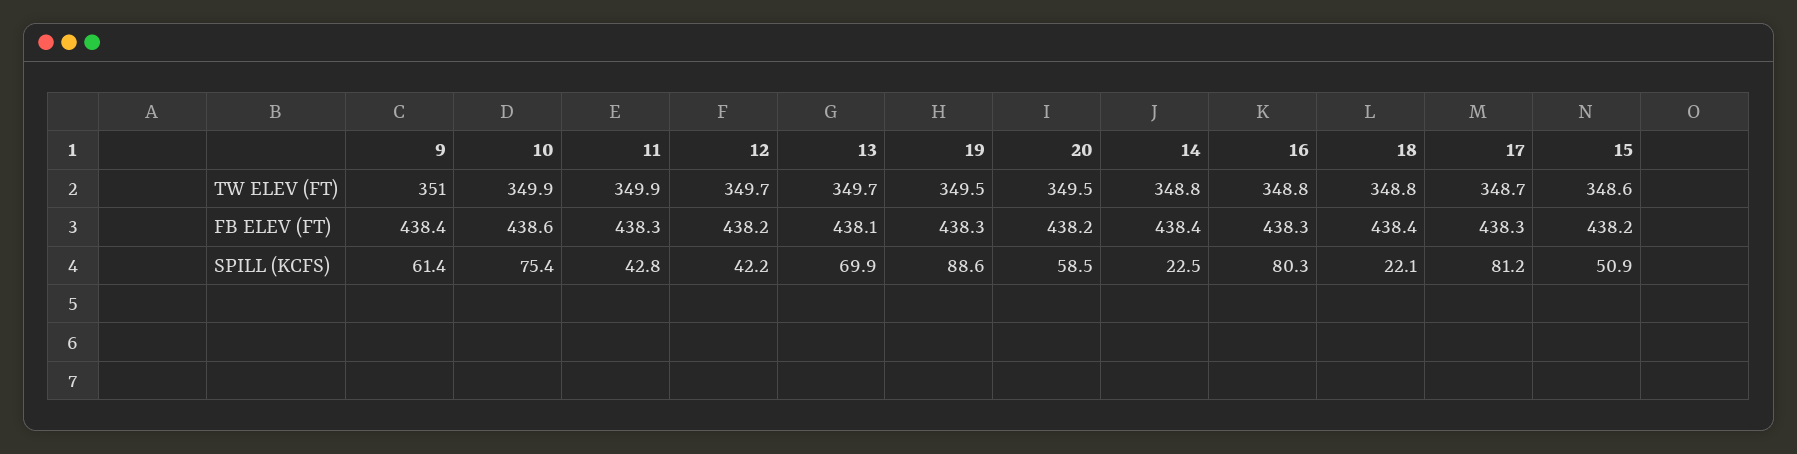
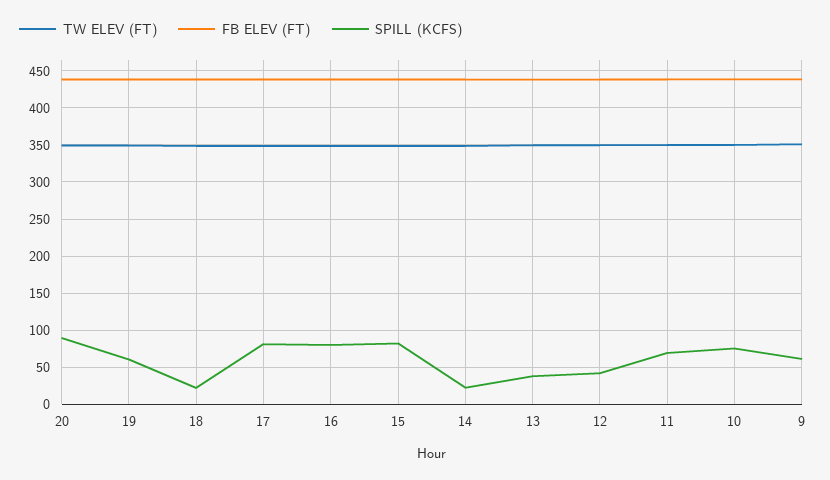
SPILL (KCFS), 11: 42.8 -> 70
SPILL (KCFS), 13: 69.9 -> 40
SPILL (KCFS), 19: 88.6 -> 60
SPILL (KCFS), 20: 58.5 -> 90
SPILL (KCFS), 15: 50.9 -> 80

